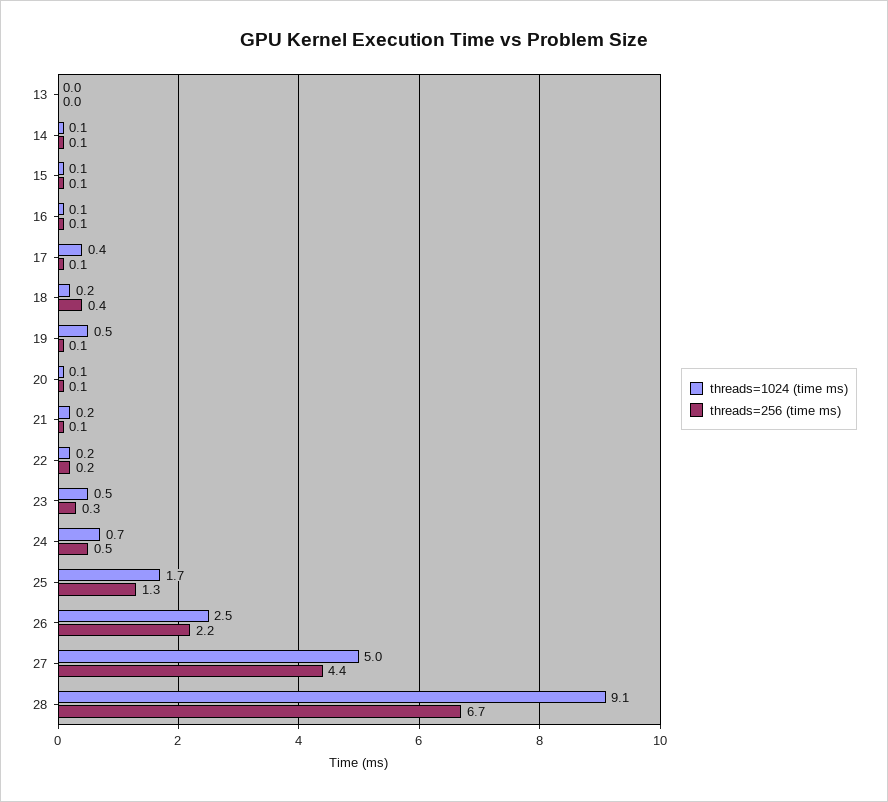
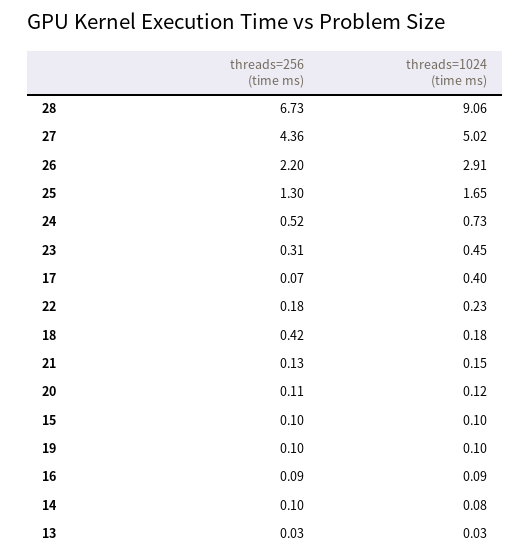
threads=1024 (time ms), 19: 0.5 -> 0.1
threads=1024 (time ms), 26: 2.5 -> 2.91

